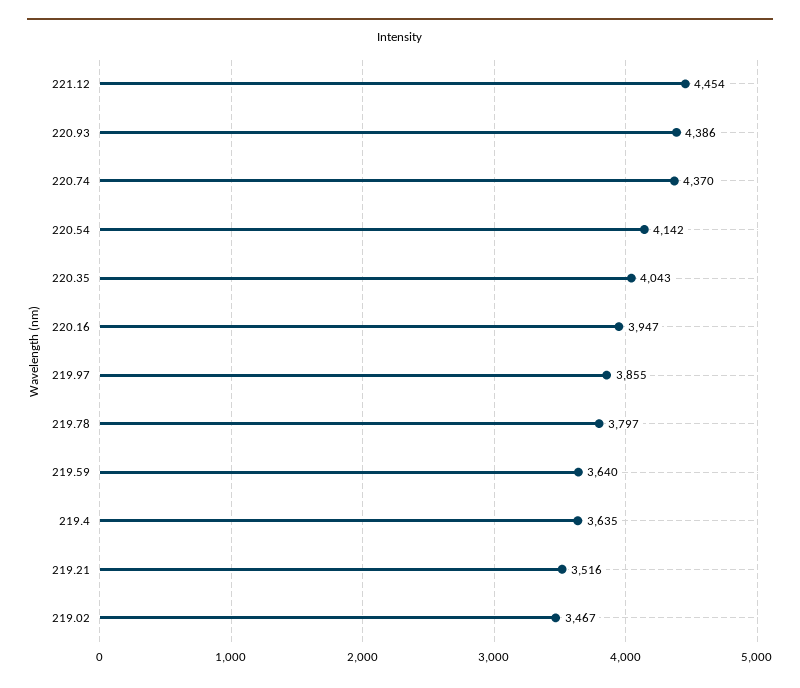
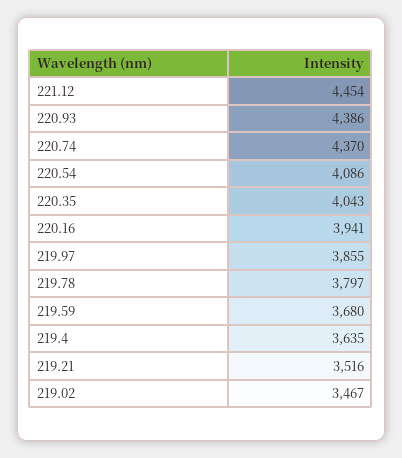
220.54: 4142 -> 4086
220.16: 3947 -> 3941
219.59: 3640 -> 3680

